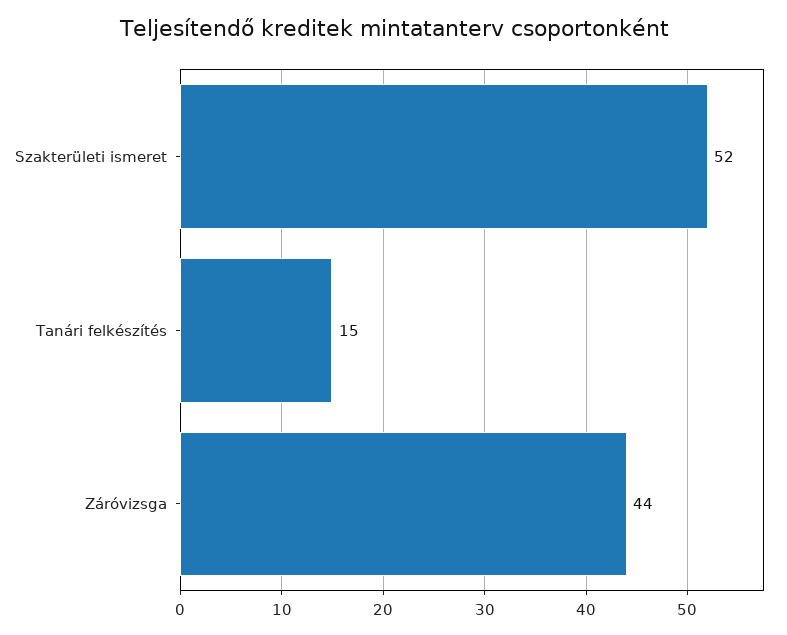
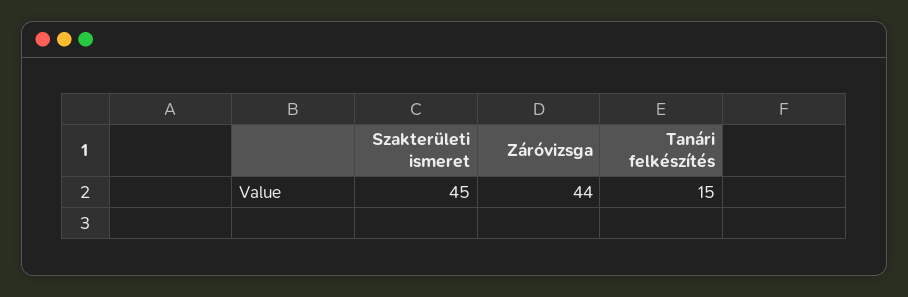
Szakterületi ismeret: 52 -> 45

